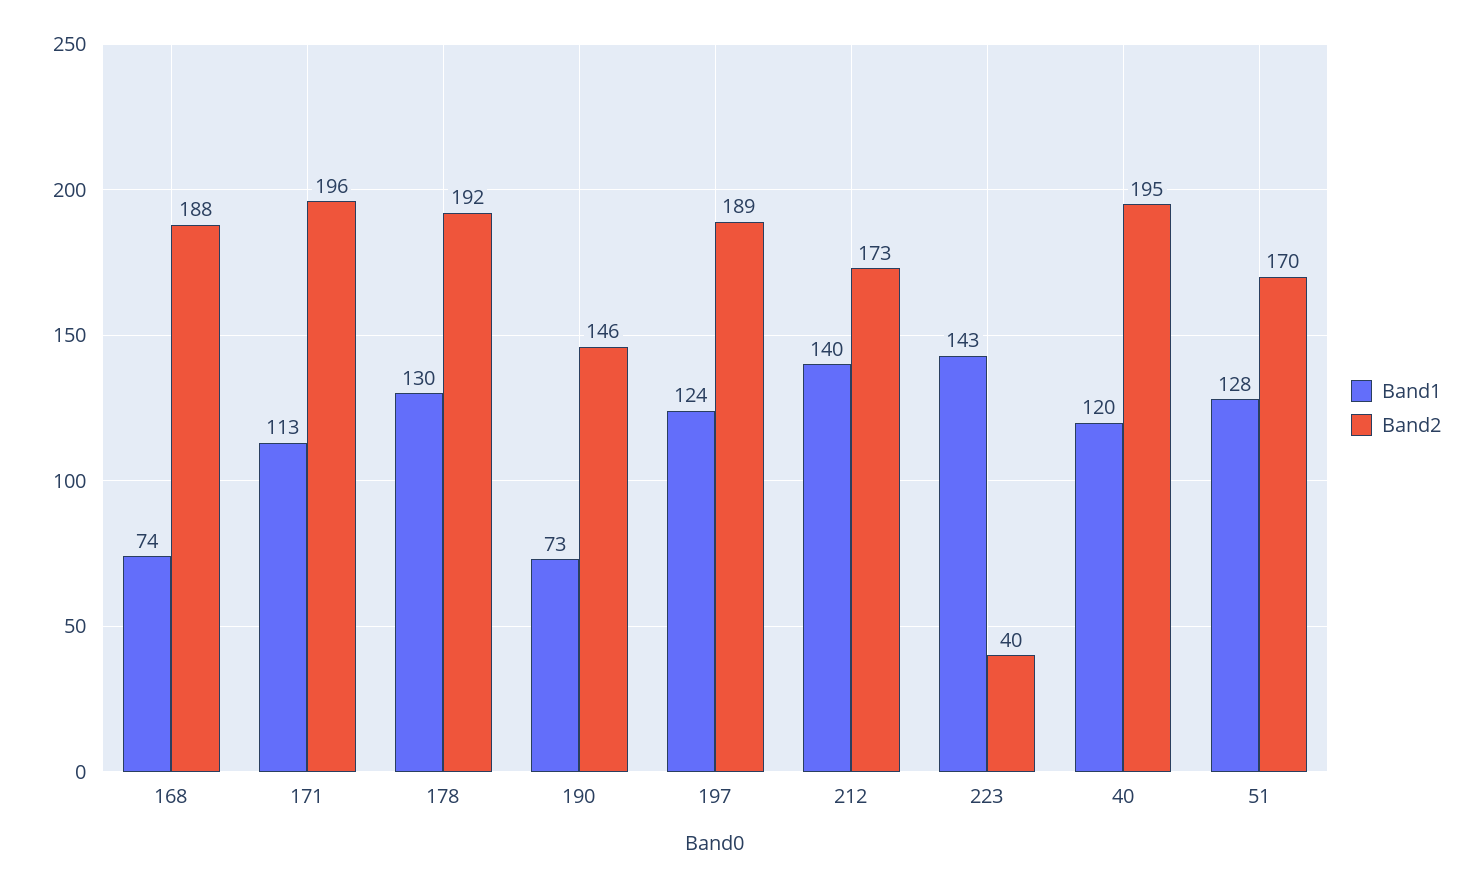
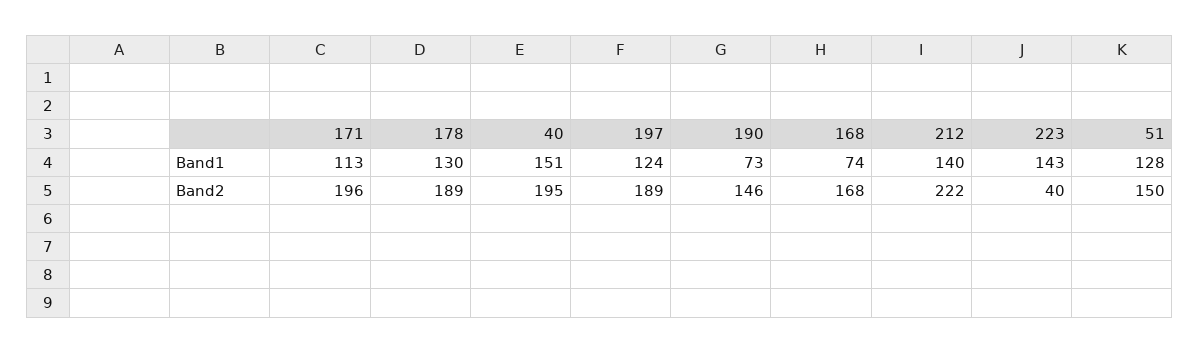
Band2, 168: 188 -> 168
Band2, 178: 192 -> 189
Band2, 212: 173 -> 222
Band1, 40: 120 -> 151
Band2, 51: 170 -> 150

